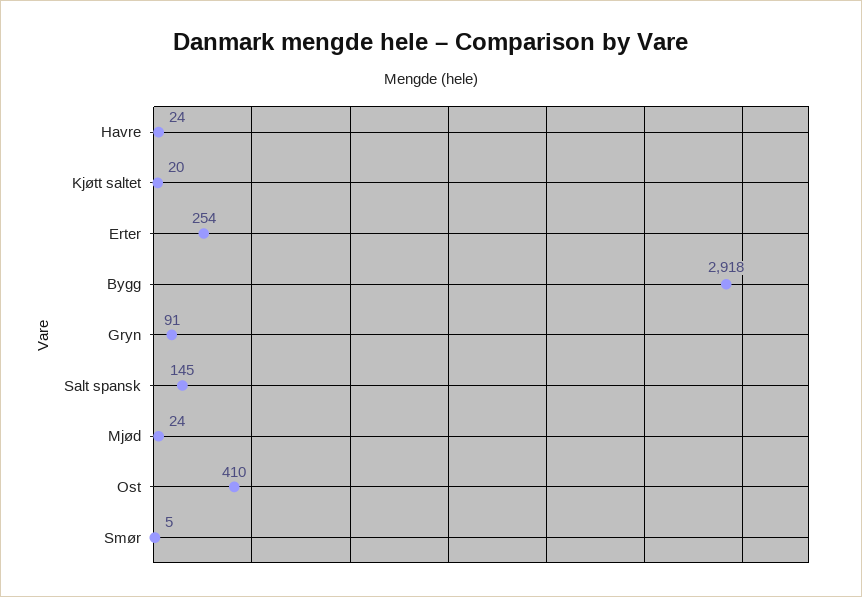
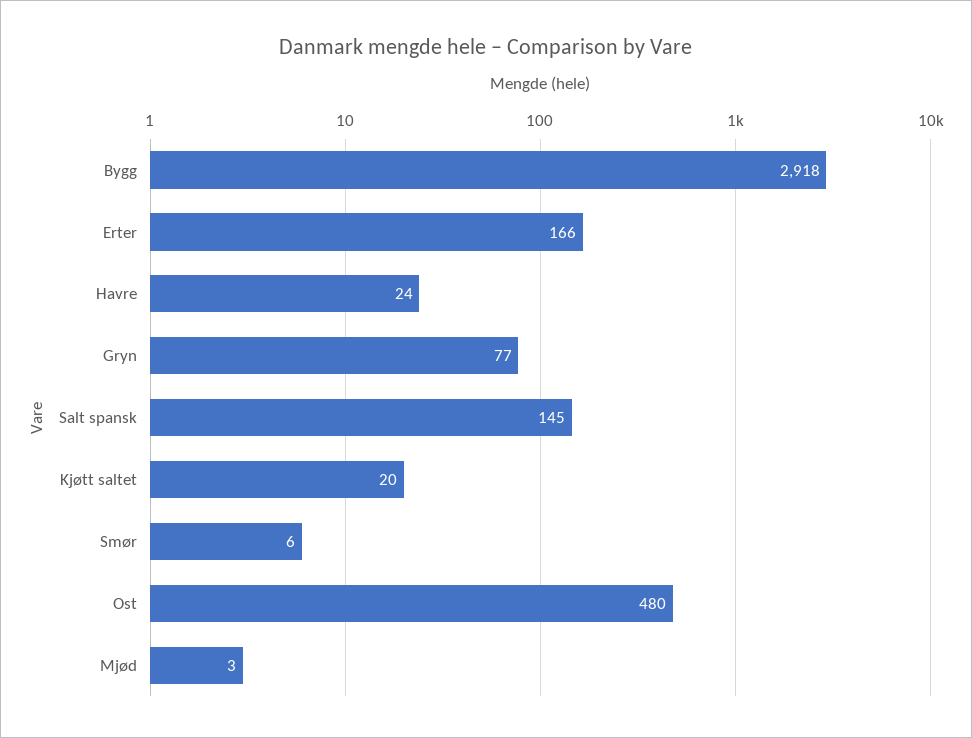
Erter: 254 -> 166
Gryn: 91 -> 77
Mjød: 24 -> 3
Ost: 410 -> 480
Smør: 5 -> 6

